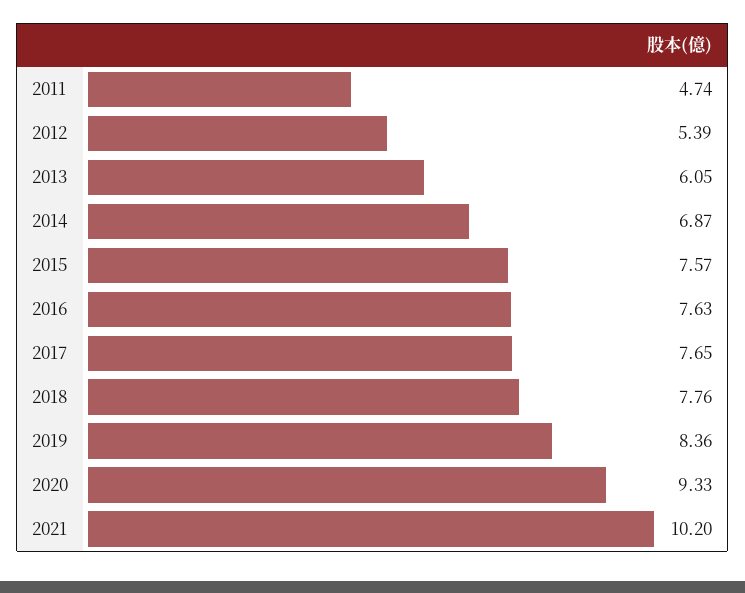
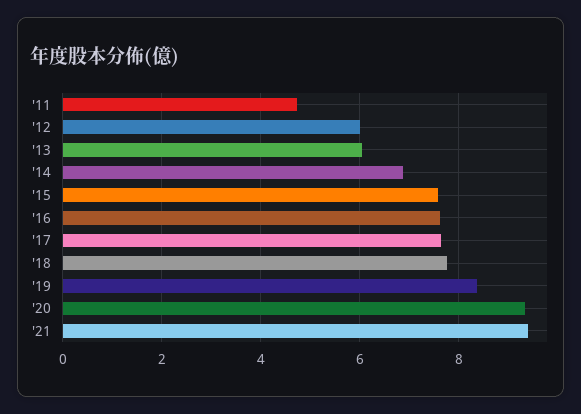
2012: 5.39 -> 6
2021: 10.2 -> 9.4

